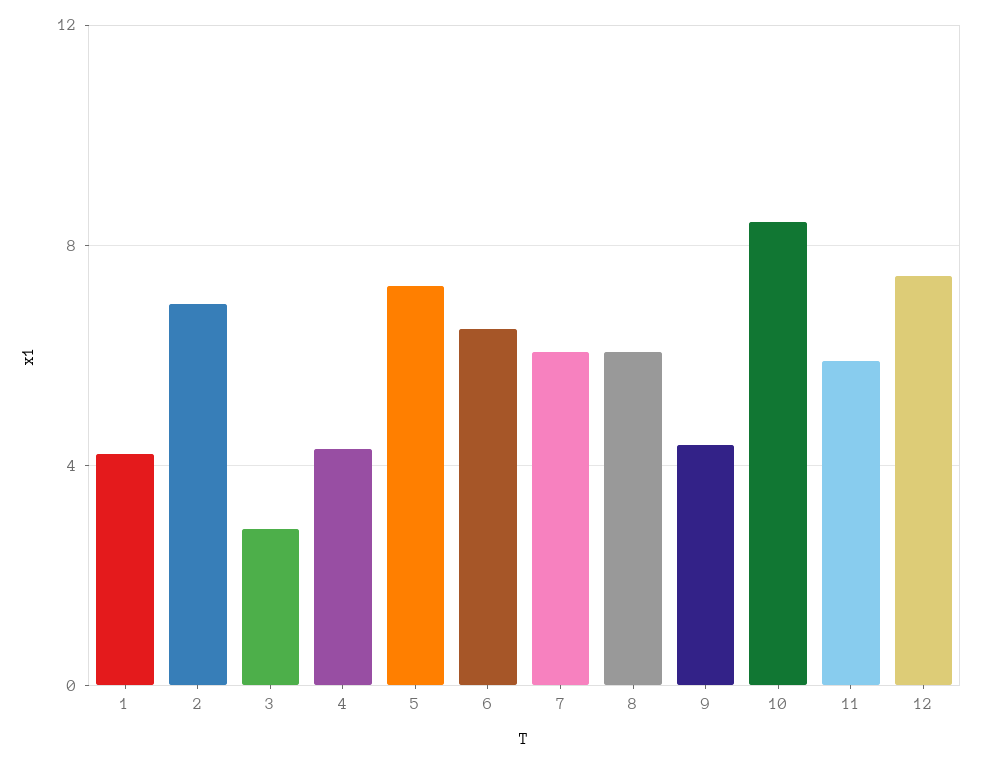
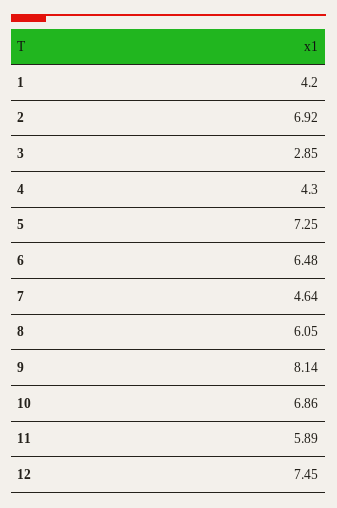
7: 6 -> 4.64
9: 4.5 -> 8.14
10: 8.5 -> 6.86

